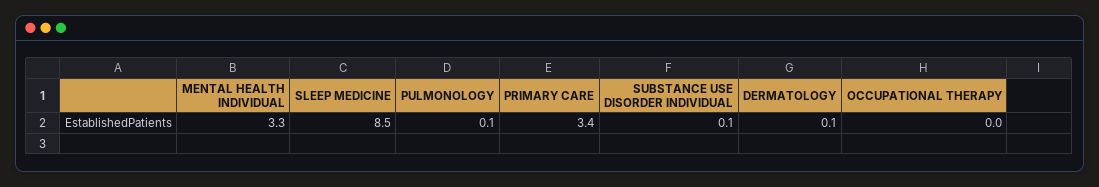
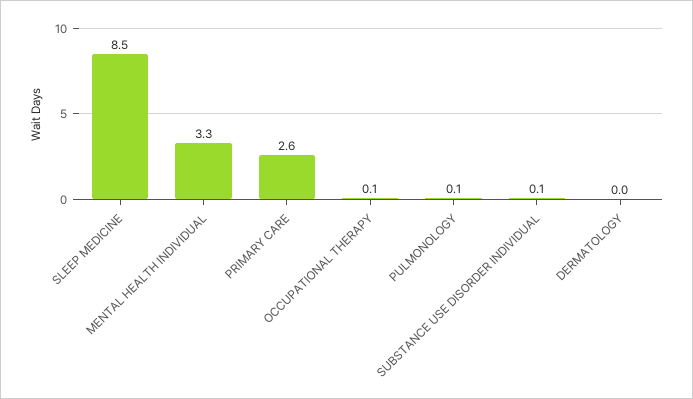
PRIMARY CARE: 3.4 -> 2.6
DERMATOLOGY: 0.1 -> 0
OCCUPATIONAL THERAPY: 0 -> 0.1

